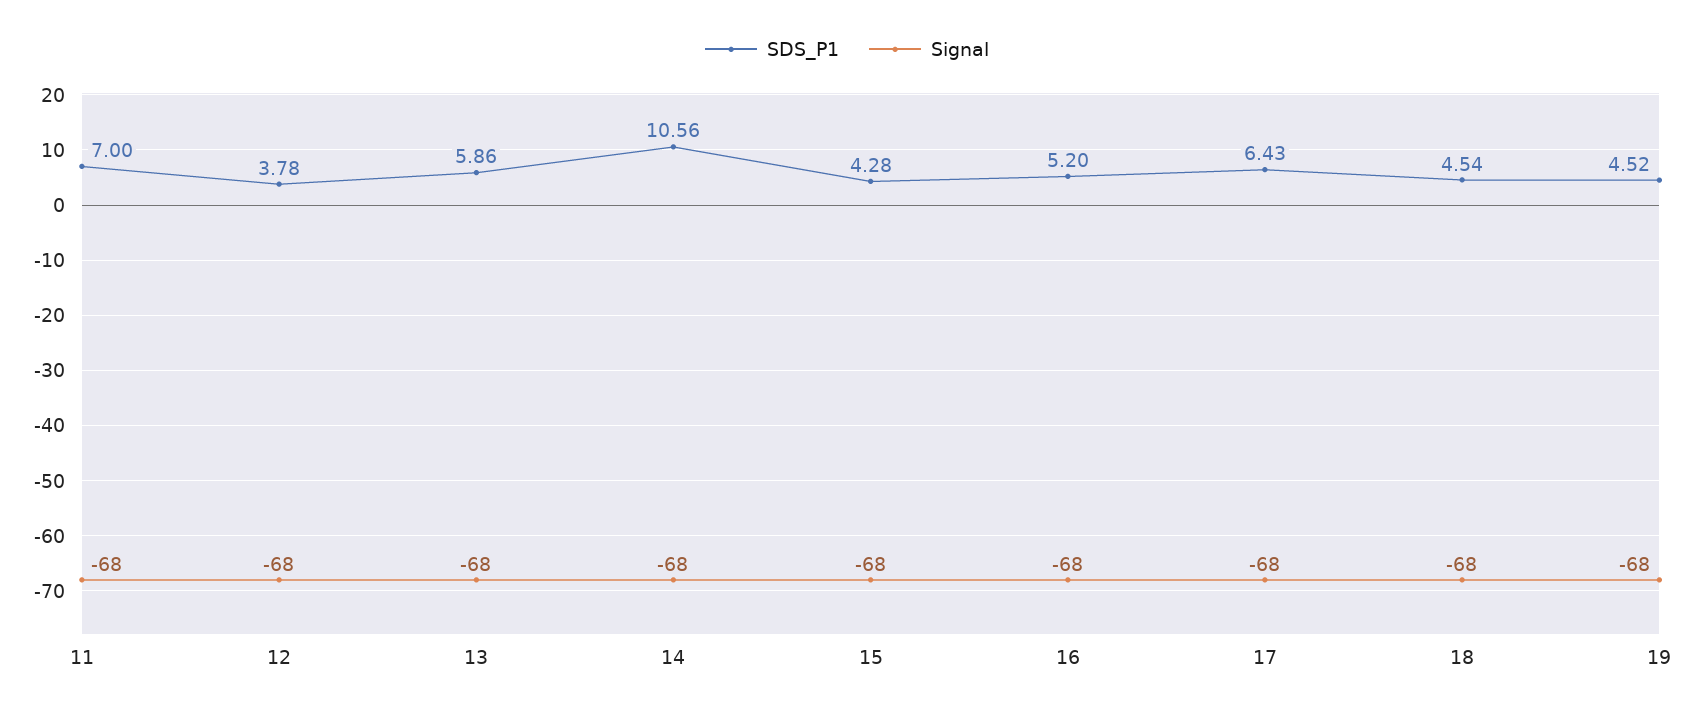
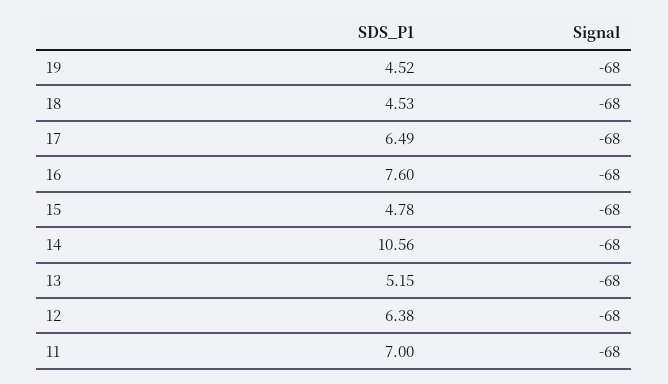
SDS_P1, 12: 3.78 -> 6.38
SDS_P1, 13: 5.86 -> 5.15
SDS_P1, 15: 4.28 -> 4.78
SDS_P1, 16: 5.2 -> 7.6
SDS_P1, 17: 6.43 -> 6.49
SDS_P1, 18: 4.54 -> 4.53

